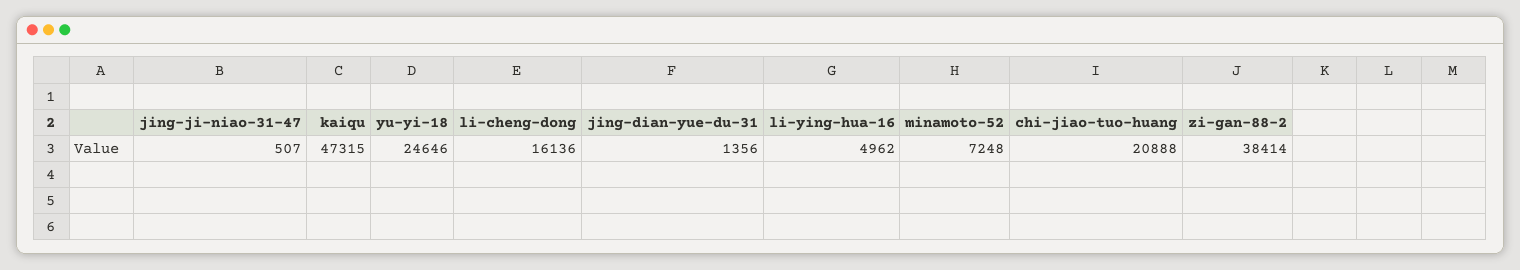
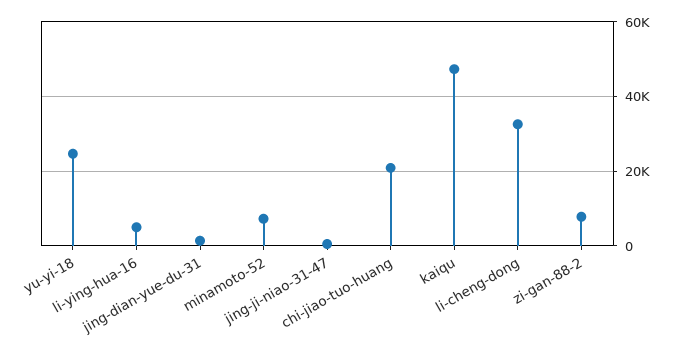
li-cheng-dong: 16136 -> 32000
zi-gan-88-2: 38414 -> 8000

